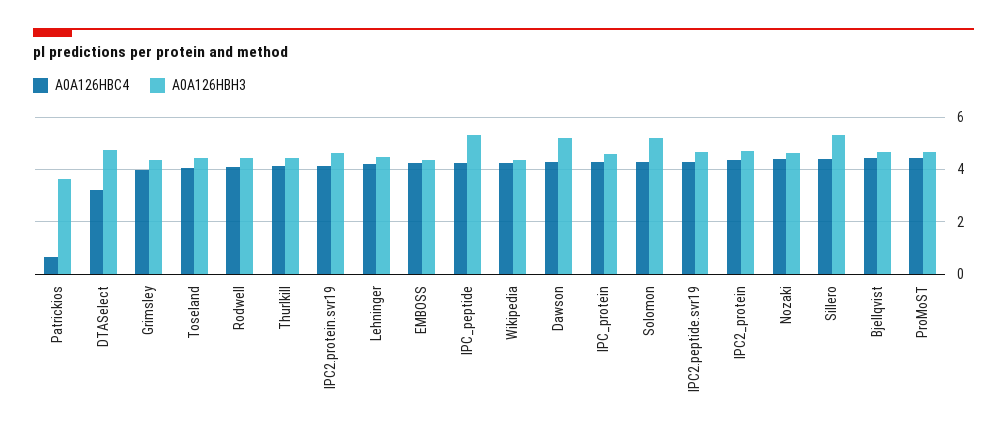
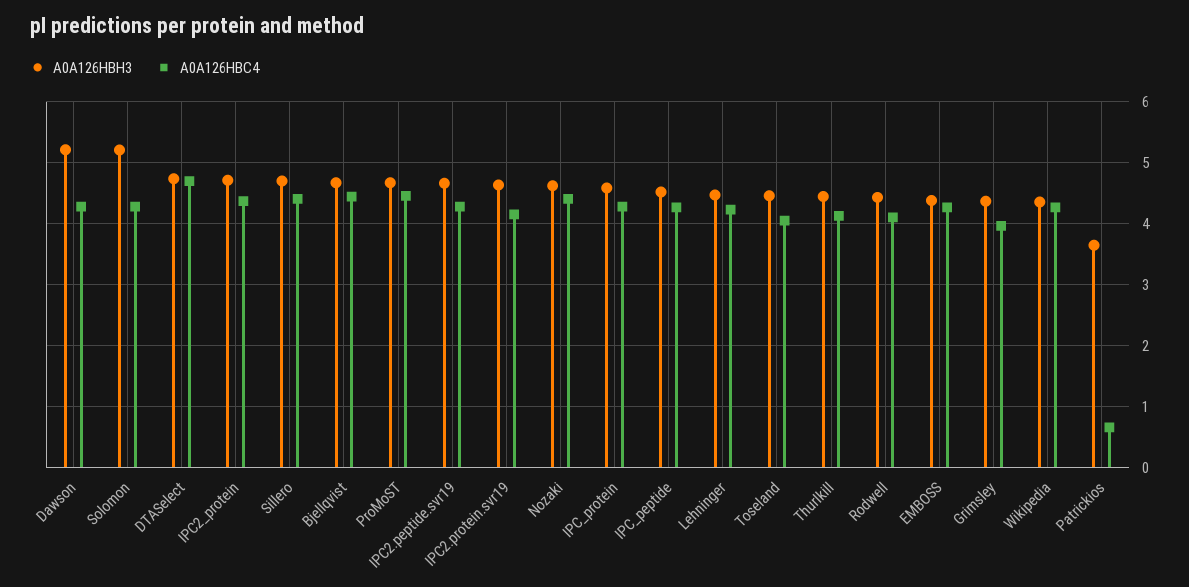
A0A126HBC4, DTASelect: 3.25 -> 4.7
A0A126HBH3, IPC_peptide: 5.25 -> 4.5
A0A126HBH3, Sillero: 5.25 -> 4.7

